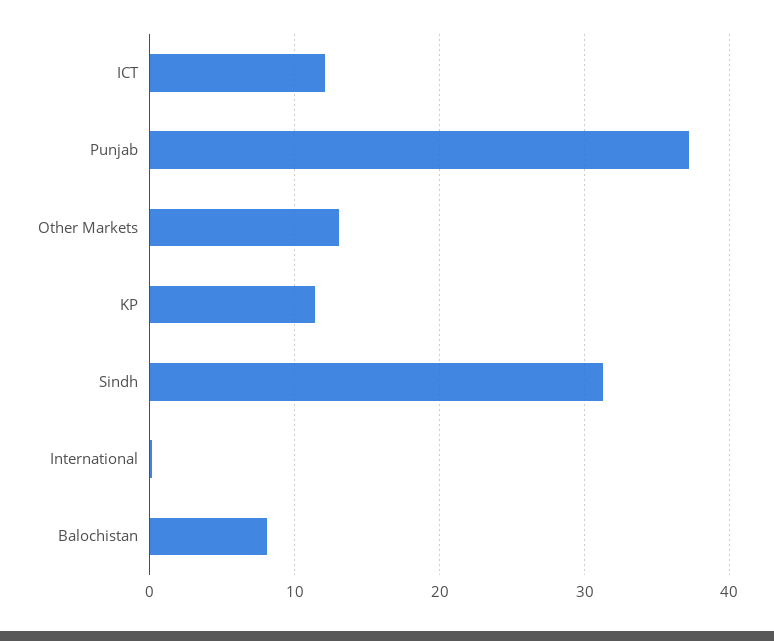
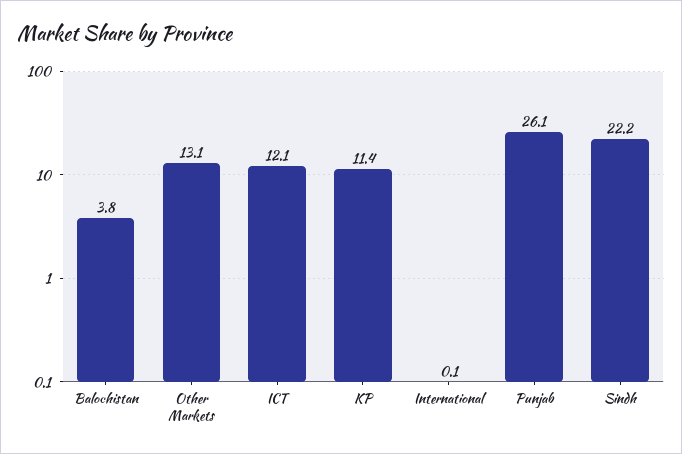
Punjab: 37 -> 26.1
Sindh: 31 -> 22.2
Balochistan: 8 -> 3.8

